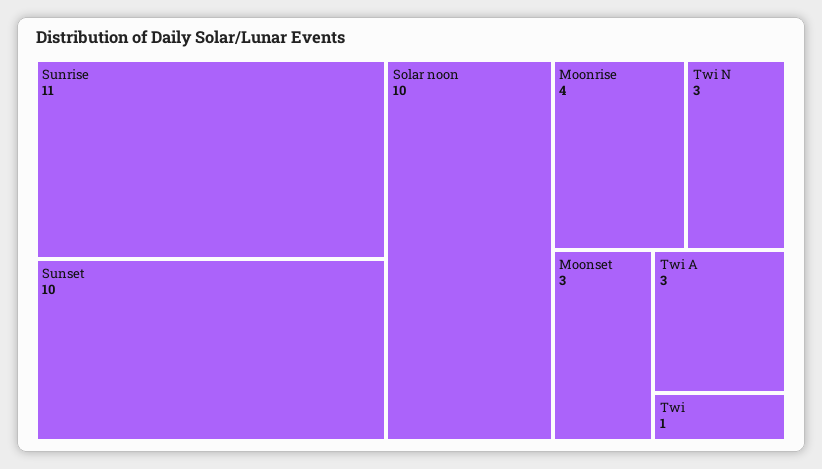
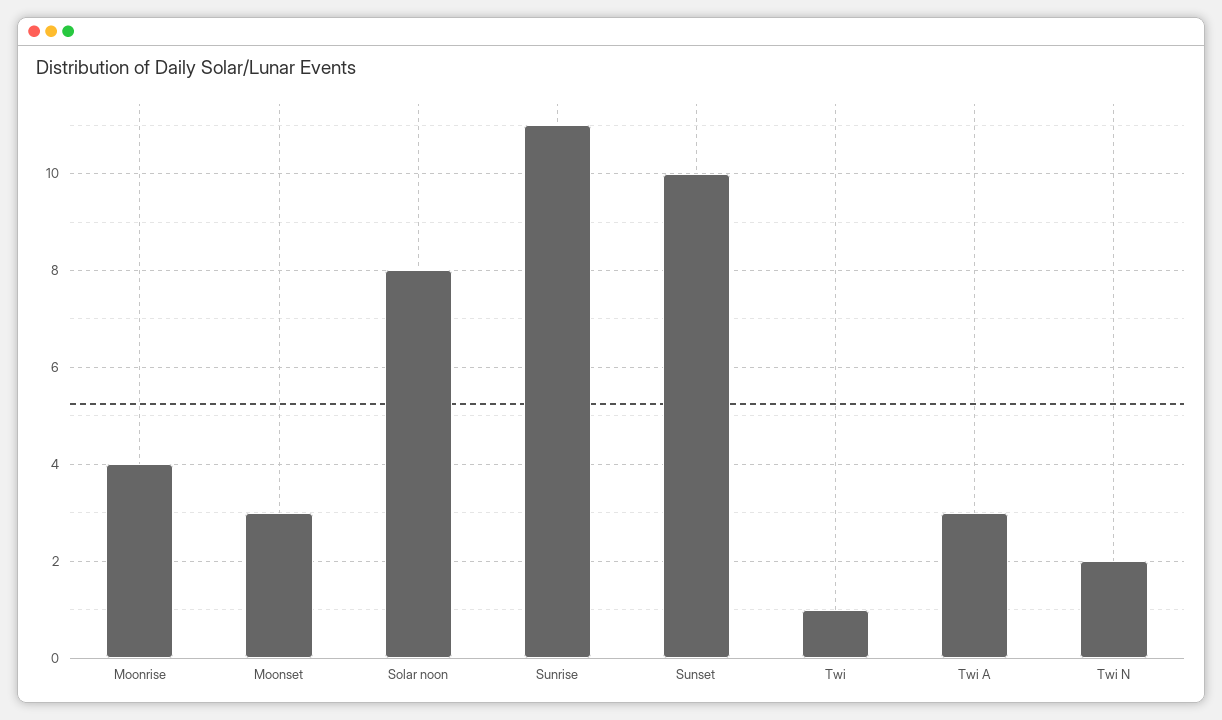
Solar noon: 10 -> 8
Twi N: 3 -> 2

